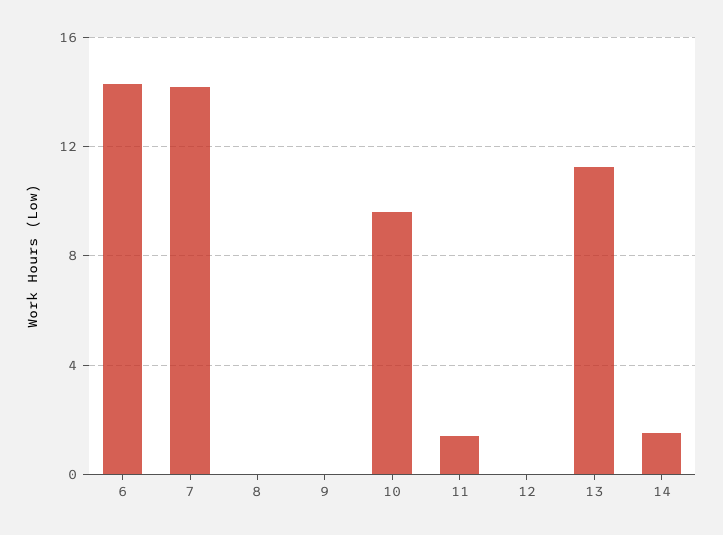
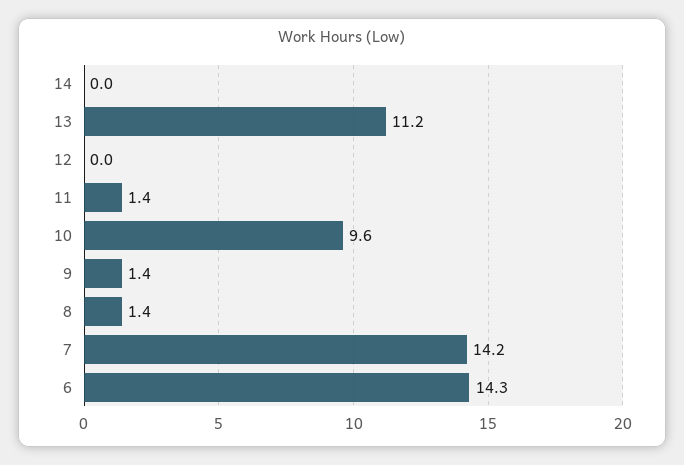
8: 0 -> 1.4
9: 0 -> 1.4
14: 1.5 -> 0

